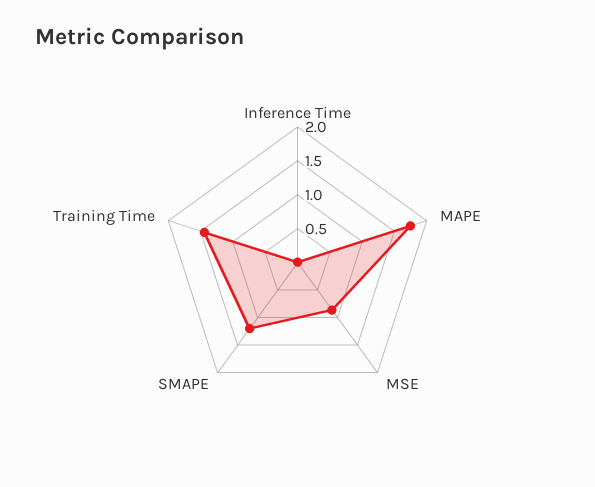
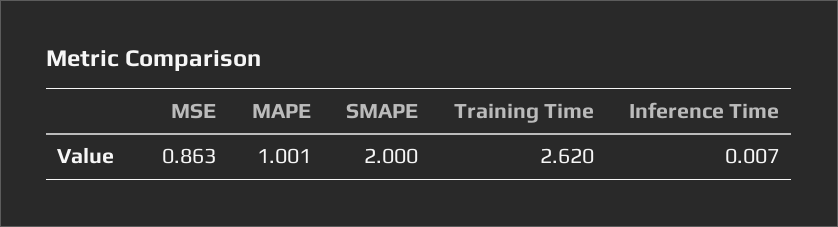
MAPE: 1.75 -> 1.001
SMAPE: 1.25 -> 2
Training Time: 1.5 -> 2.62

